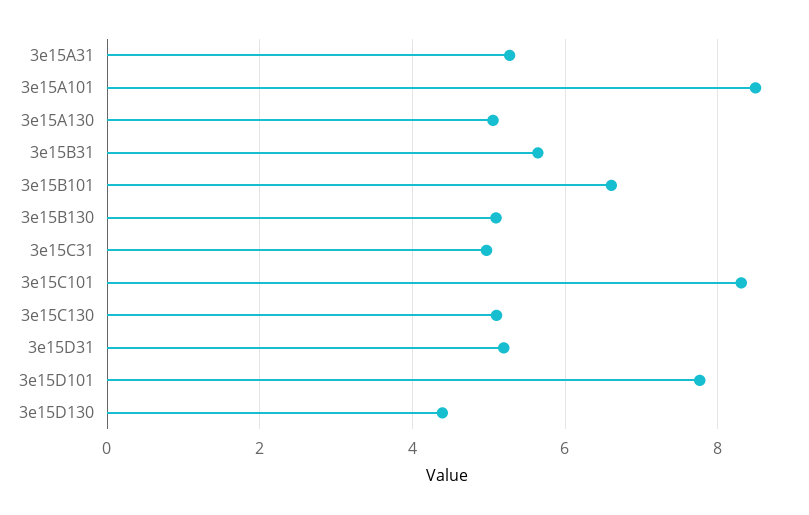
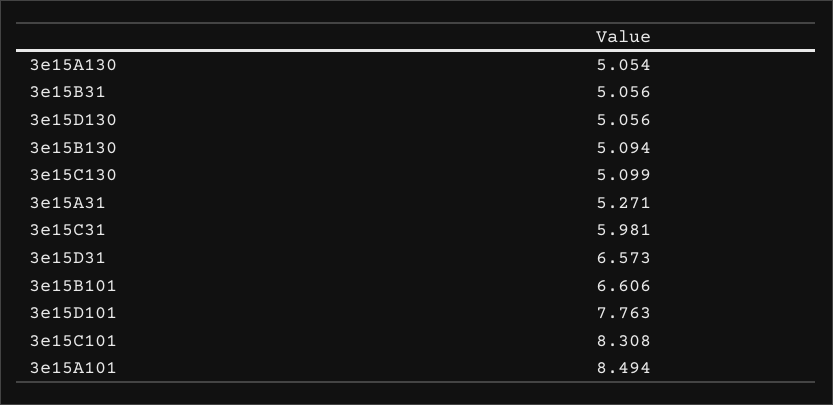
3e15B31: 5.6 -> 5.056
3e15C31: 5 -> 5.981
3e15D31: 5.2 -> 6.573
3e15D130: 4.4 -> 5.056

